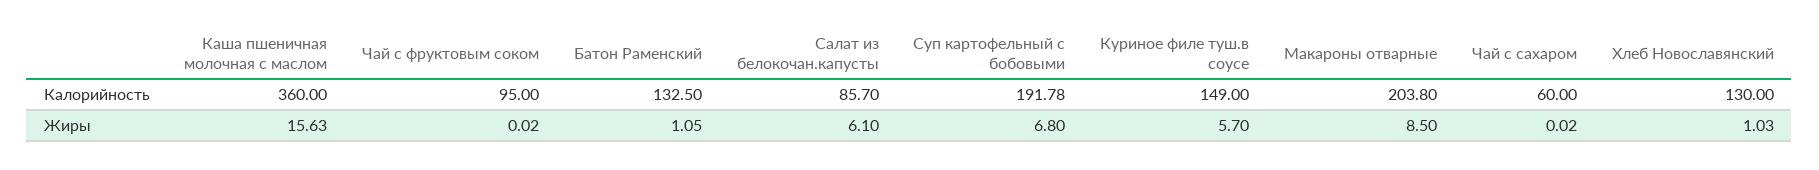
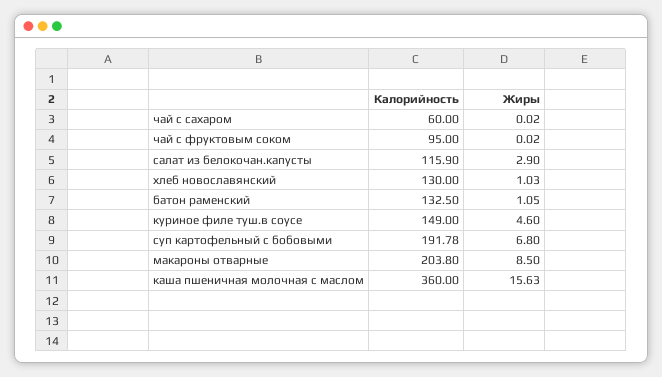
Салат из белокочан.капусты, Калорийность: 85.7 -> 115.9
Салат из белокочан.капусты, Жиры: 6.1 -> 2.9
Куриное филе туш.в соусе, Жиры: 5.7 -> 4.6

